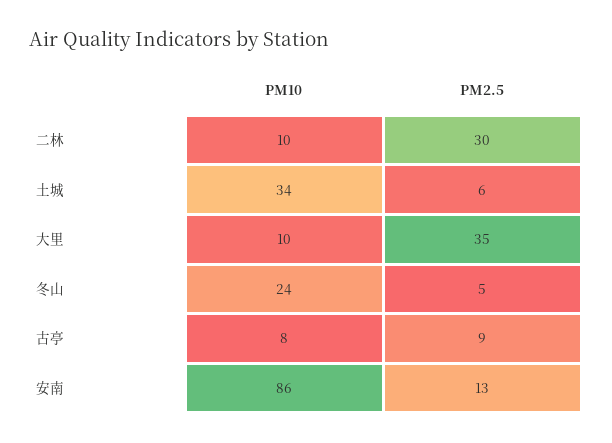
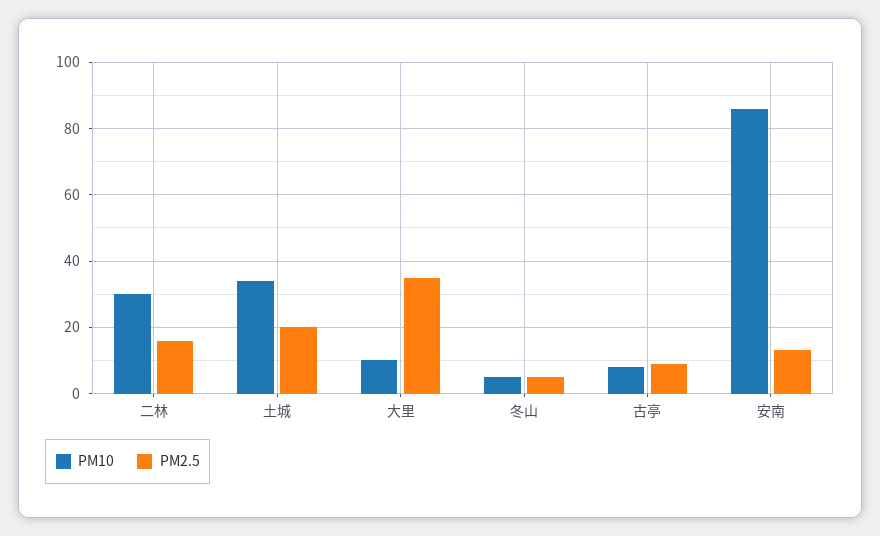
PM10, 二林: 10 -> 30
PM2.5, 二林: 30 -> 15
PM2.5, 土城: 6 -> 20
PM10, 冬山: 24 -> 5

